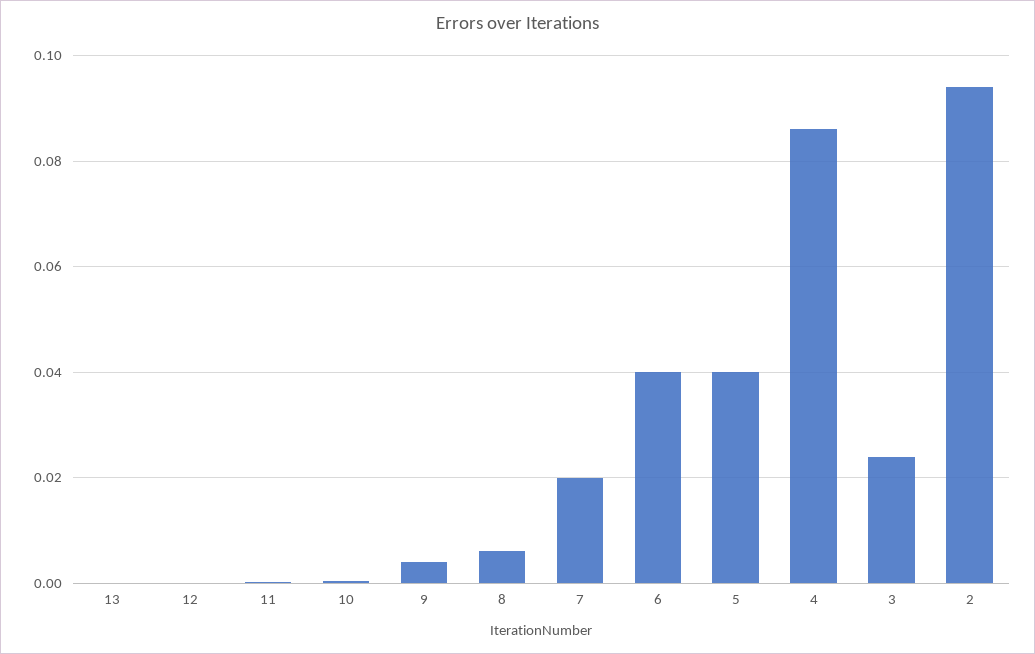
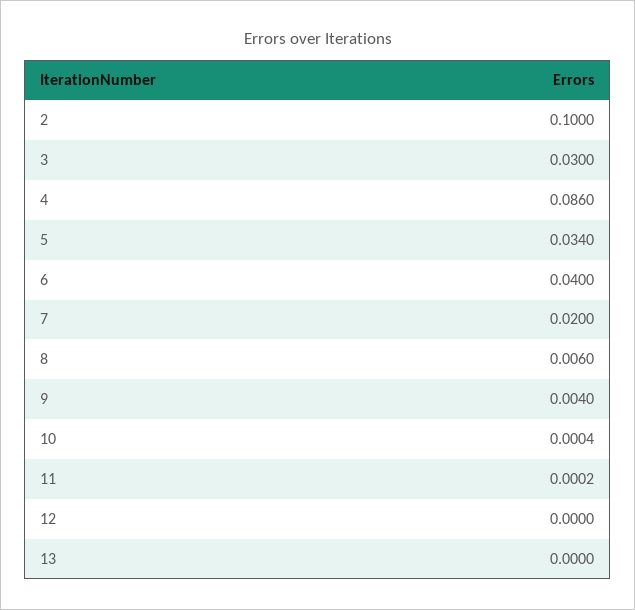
5: 0.04 -> 0.034
3: 0.024 -> 0.03
2: 0.094 -> 0.1

